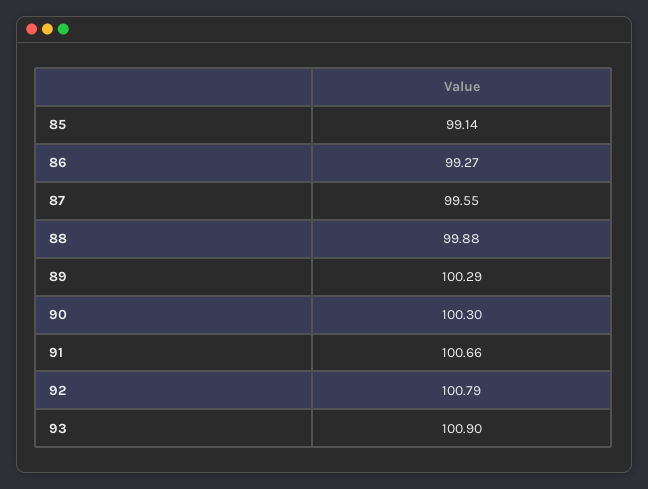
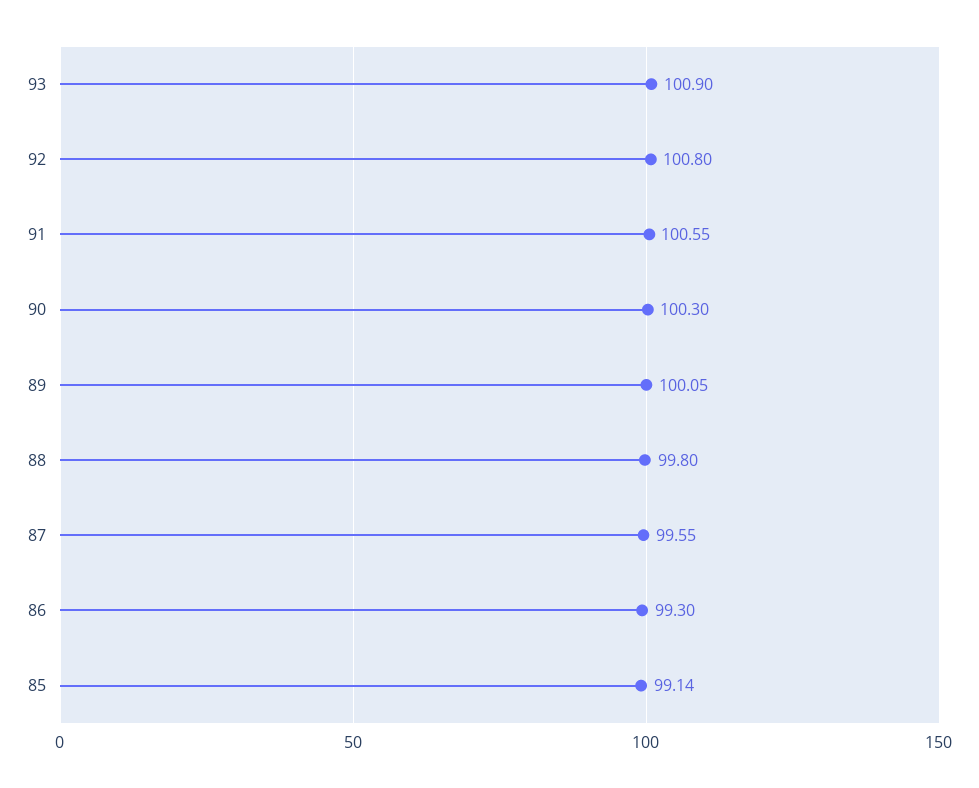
86: 99.27 -> 99.3
88: 99.88 -> 99.8
89: 100.29 -> 100.05
91: 100.66 -> 100.55
92: 100.79 -> 100.8

